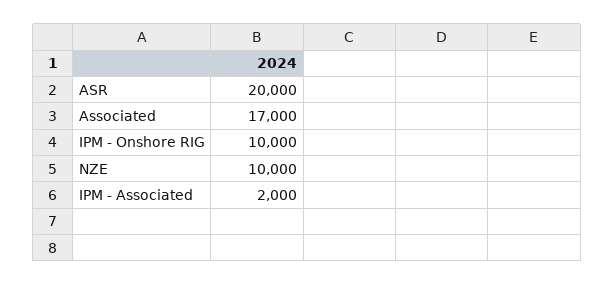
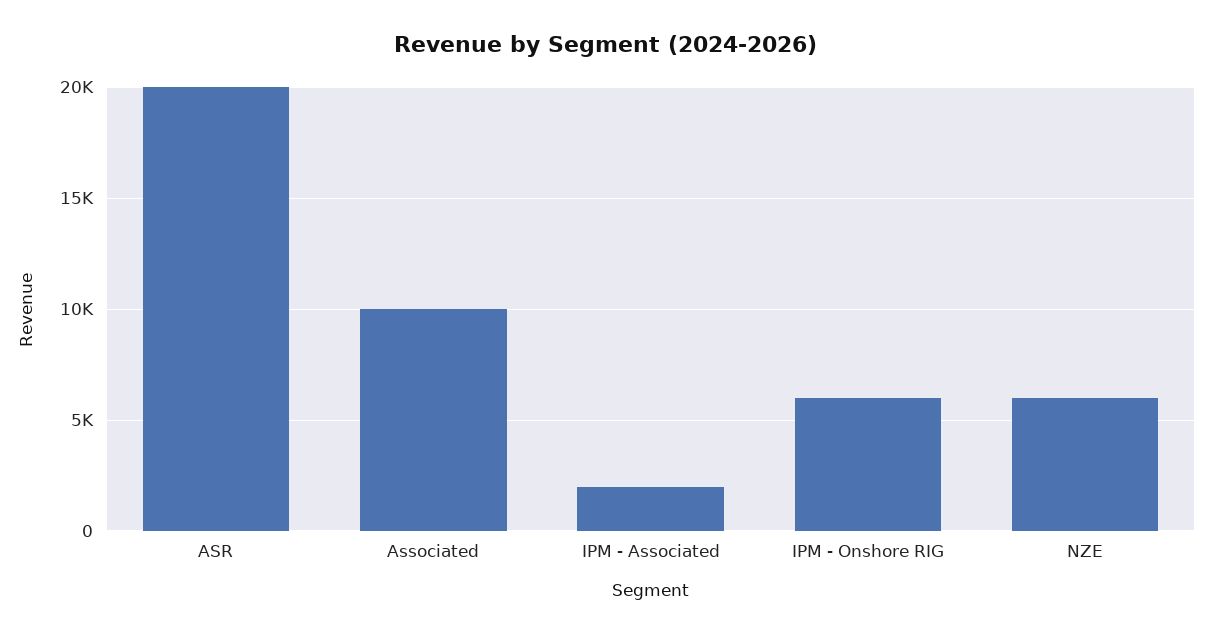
Associated: 17000 -> 10000
IPM - Onshore RIG: 10000 -> 6000
NZE: 10000 -> 6000

